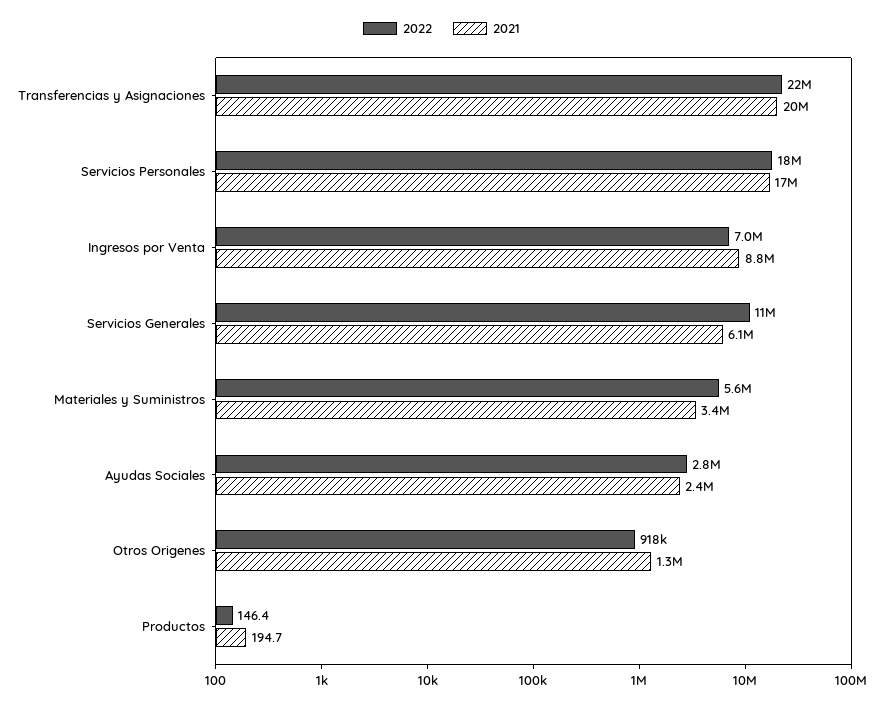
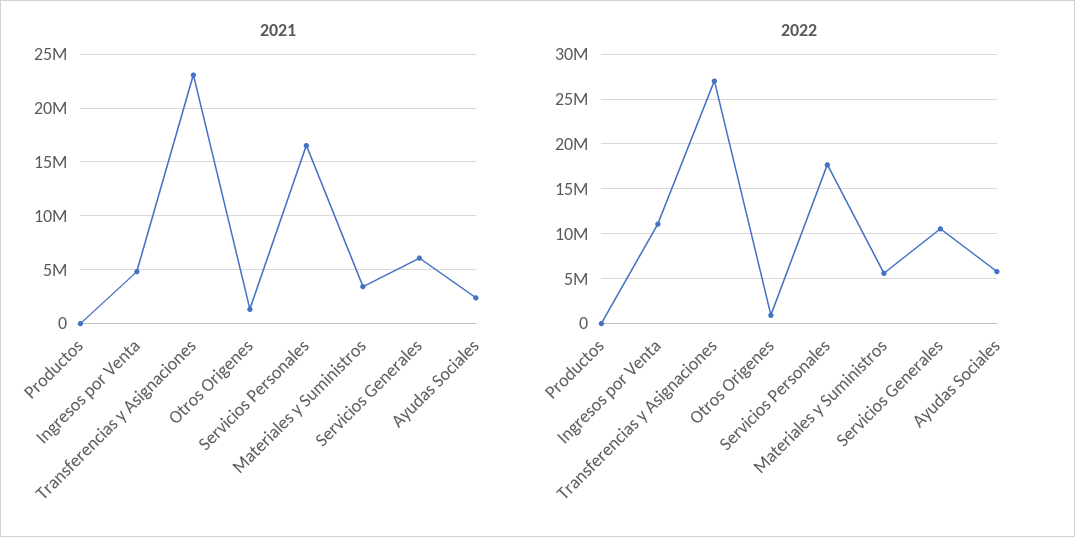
2022, Transferencias y Asignaciones: 22000000 -> 27000000
2021, Transferencias y Asignaciones: 20000000 -> 23000000
2022, Ingresos por Venta: 7000000 -> 11000000
2021, Ingresos por Venta: 8800000 -> 5000000
2022, Ayudas Sociales: 2800000 -> 6000000

